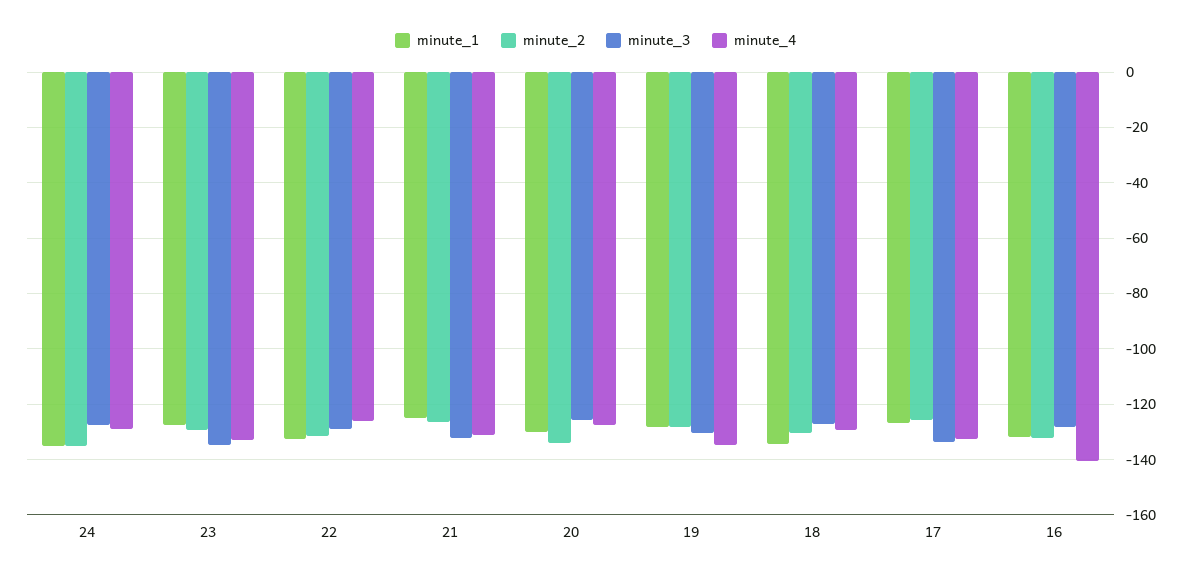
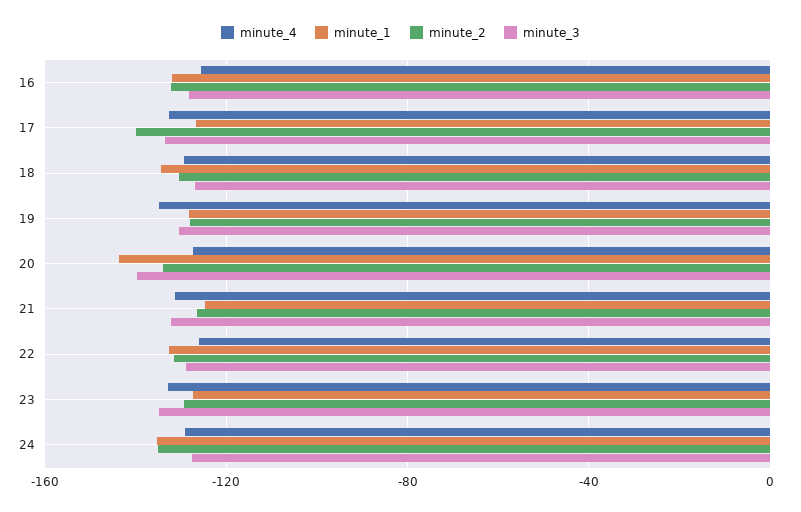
minute_1, 20: -130 -> -145
minute_3, 20: -125 -> -140
minute_2, 17: -125 -> -140
minute_4, 16: -140 -> -125

